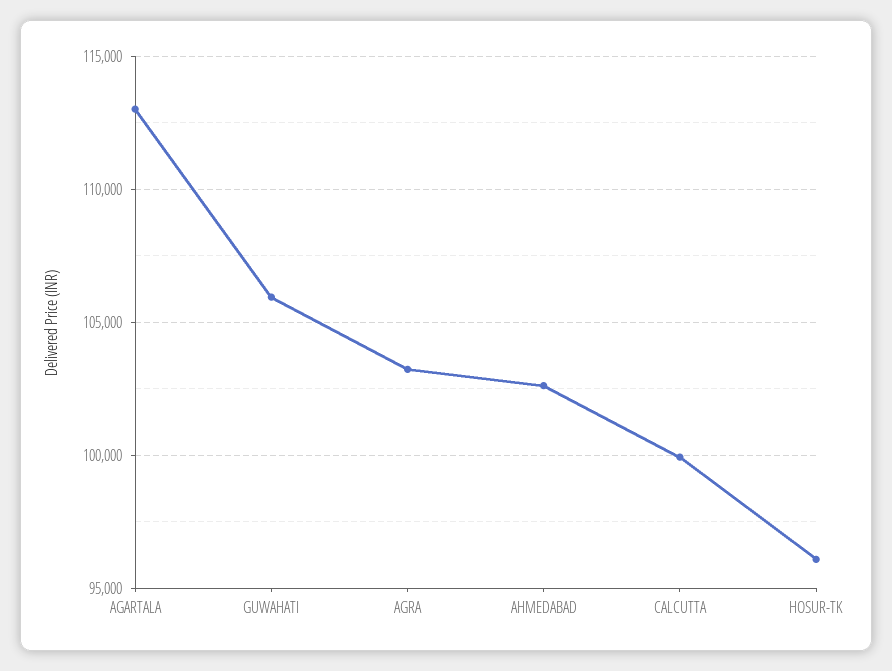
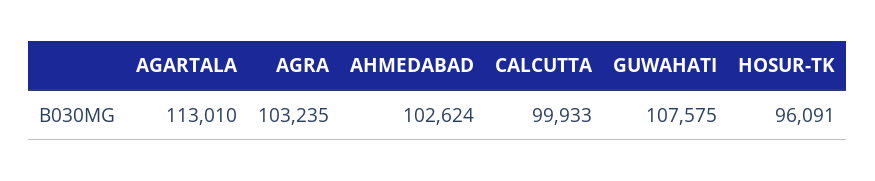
GUWAHATI: 106000 -> 107575

